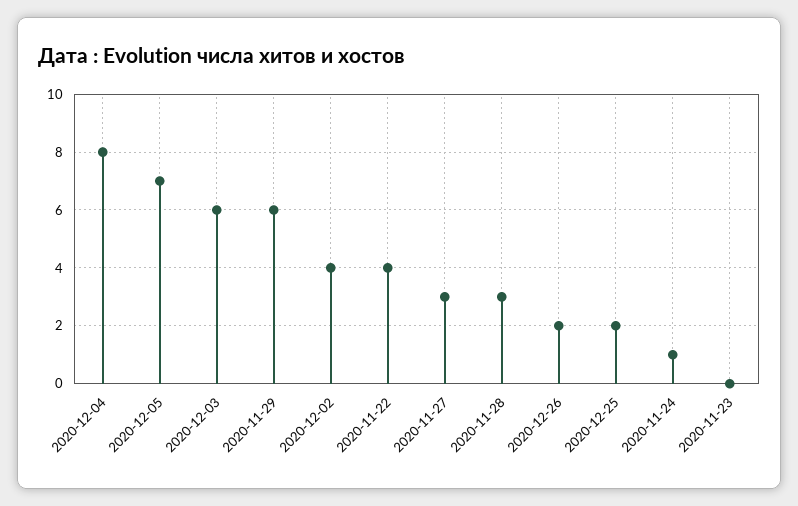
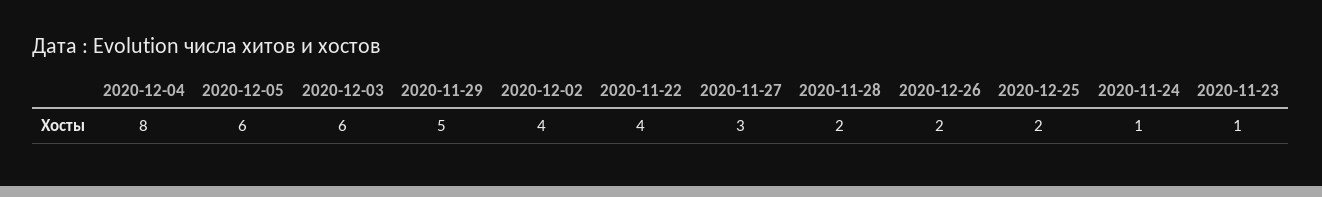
2020-12-05: 7 -> 6
2020-11-29: 6 -> 5
2020-11-28: 3 -> 2
2020-11-23: 0 -> 1

